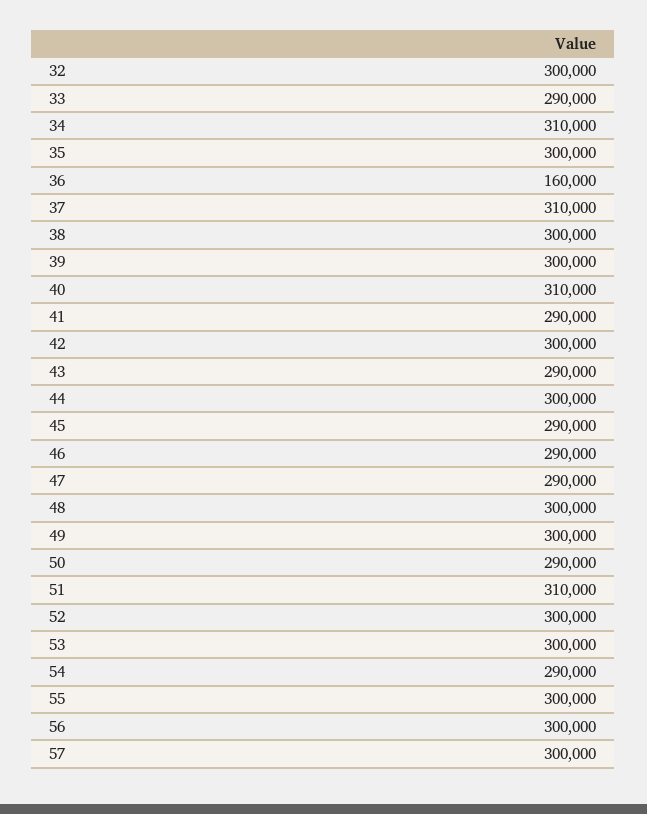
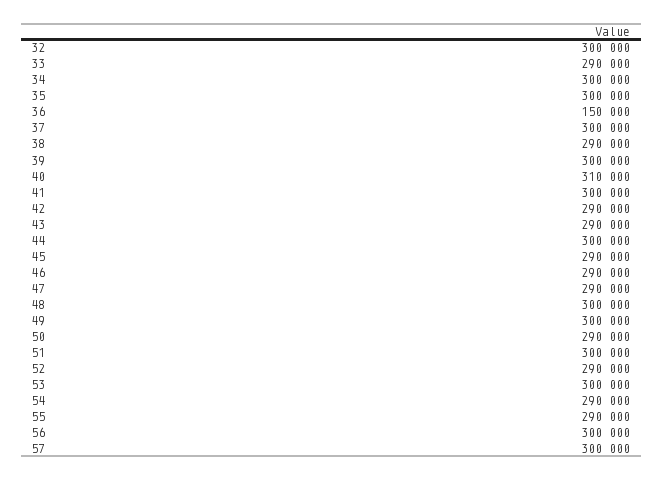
34: 310000 -> 300000
36: 160000 -> 150000
37: 310000 -> 300000
38: 300000 -> 290000
41: 290000 -> 300000
42: 300000 -> 290000
51: 310000 -> 300000
52: 300000 -> 290000
55: 300000 -> 290000

